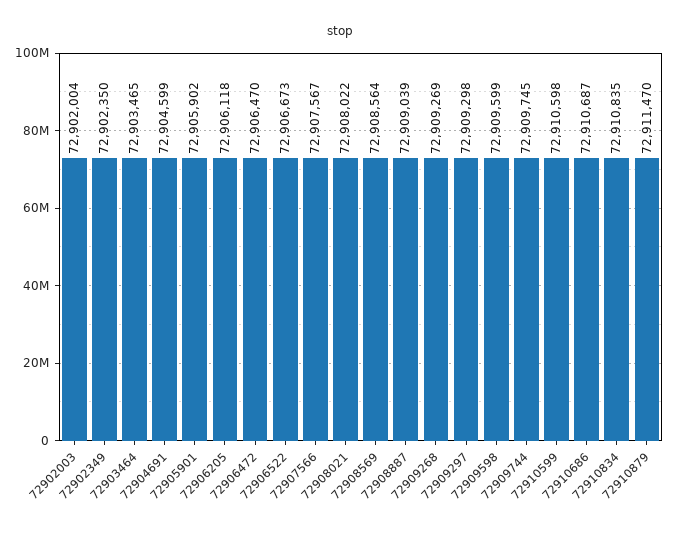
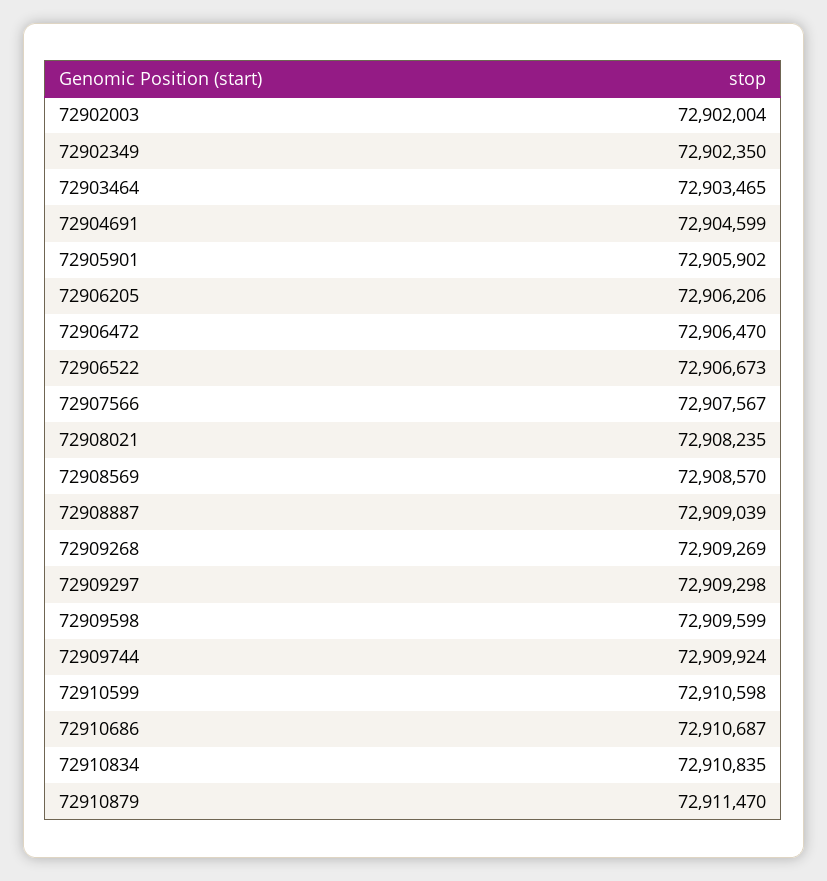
72906205: 72906118 -> 72906206
72908021: 72908022 -> 72908235
72908569: 72908564 -> 72908570
72909744: 72909745 -> 72909924

